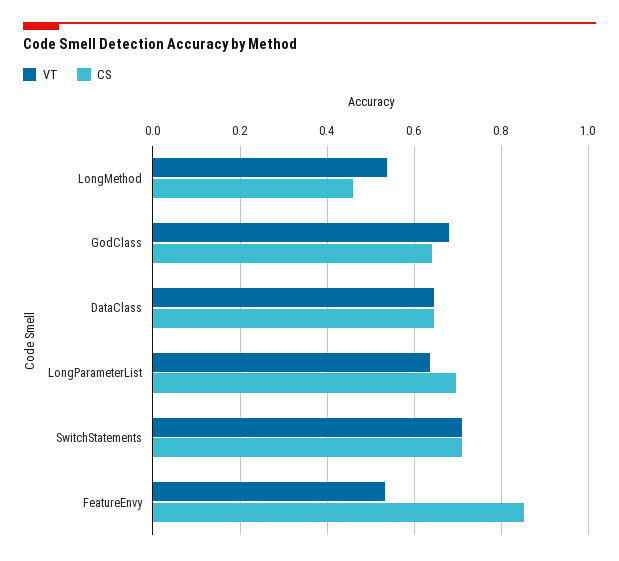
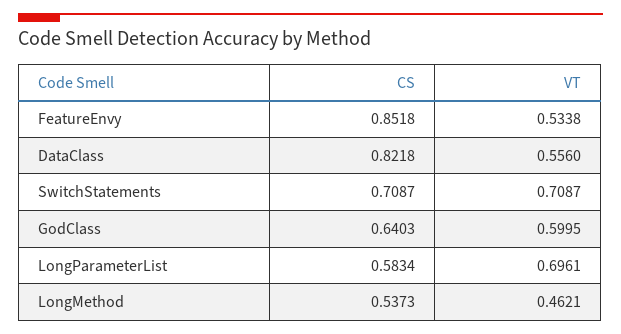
VT, LongMethod: 0.54 -> 0.4621
CS, LongMethod: 0.46 -> 0.5373
VT, GodClass: 0.68 -> 0.5995
VT, DataClass: 0.64 -> 0.556
CS, DataClass: 0.64 -> 0.8218
VT, LongParameterList: 0.64 -> 0.6961
CS, LongParameterList: 0.7 -> 0.5834

